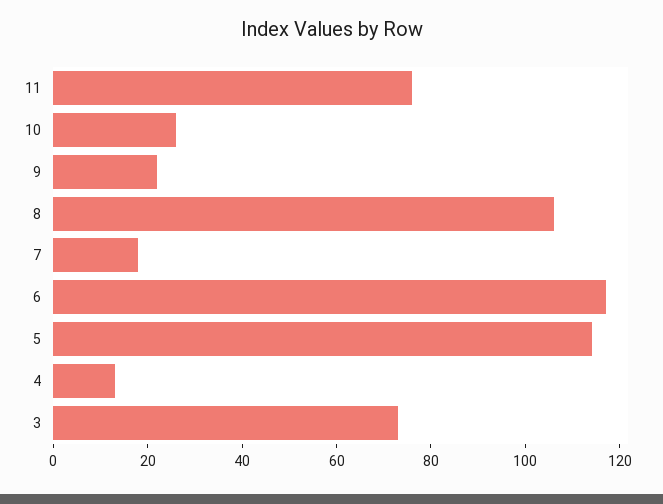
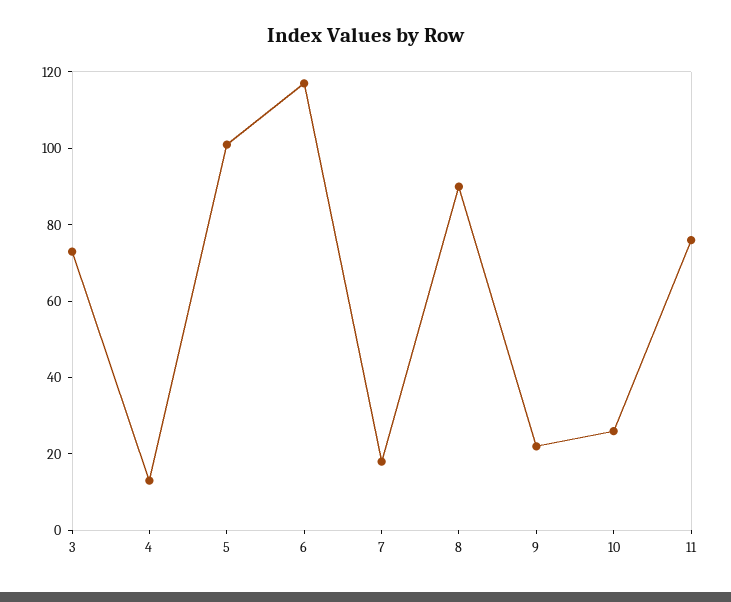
8: 105 -> 90
5: 115 -> 100

